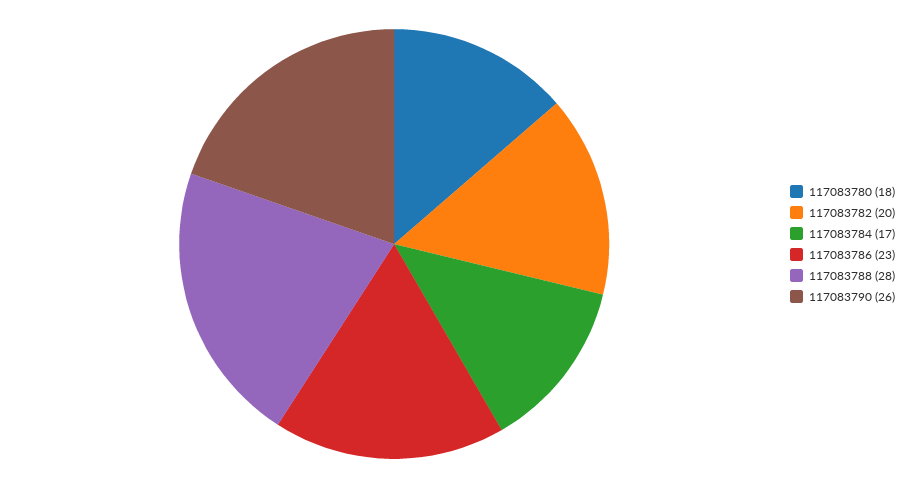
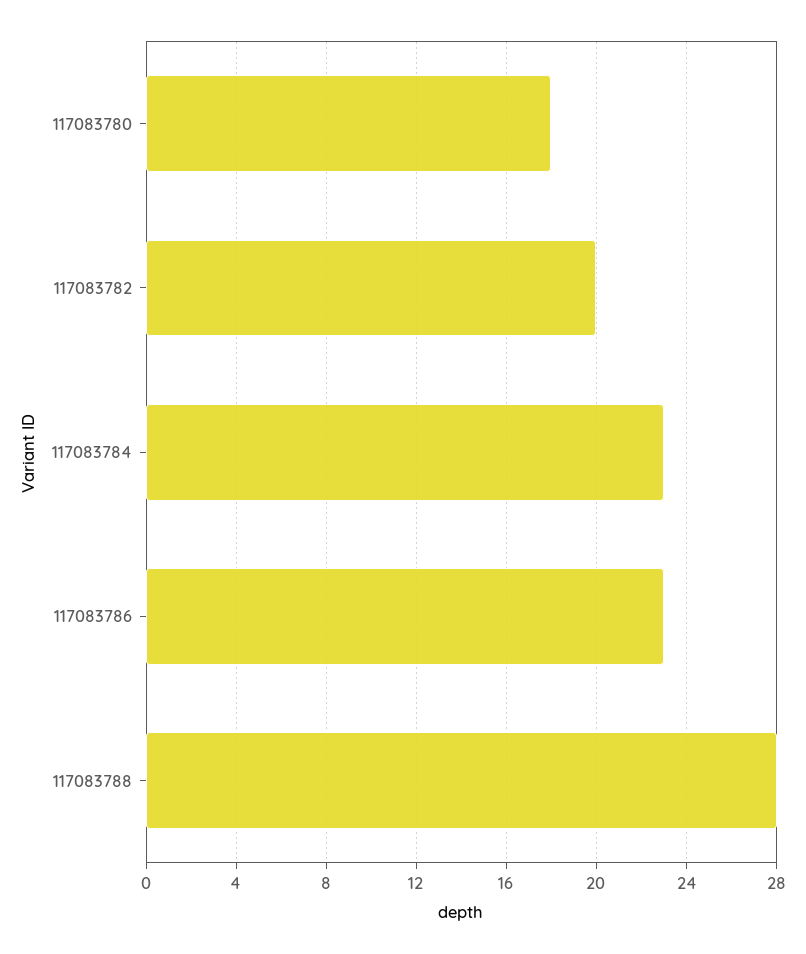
117083784: 17 -> 23
117083790: 26 -> none

